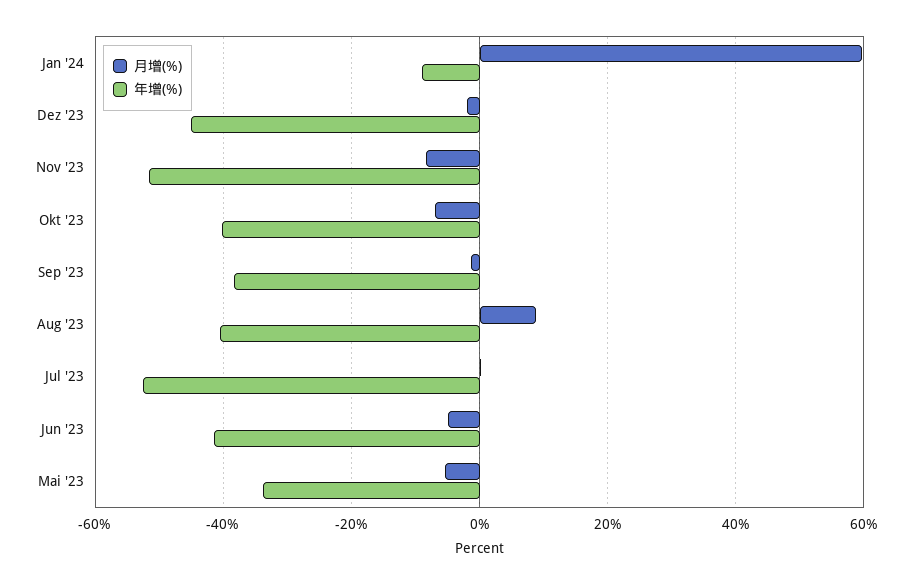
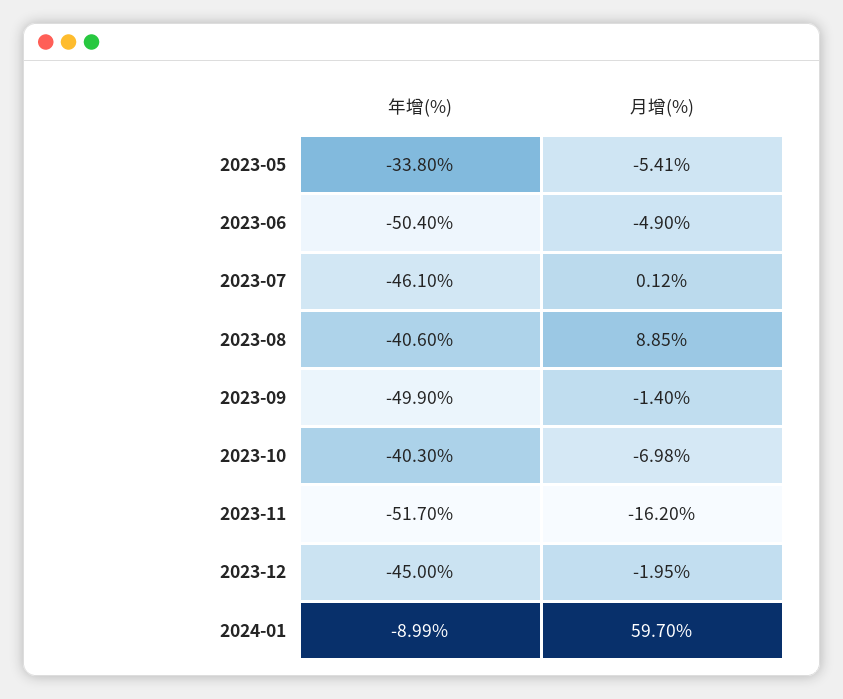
月增(%), Nov '23: -8 -> -16.2
年增(%), Sep '23: -38 -> -49.9
年增(%), Jul '23: -52 -> -46.1
年增(%), Jun '23: -42 -> -50.4

